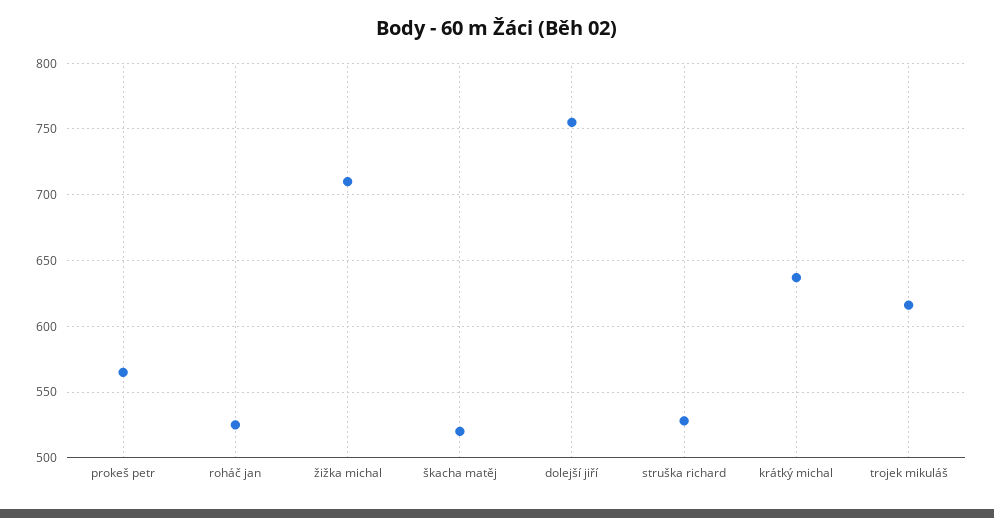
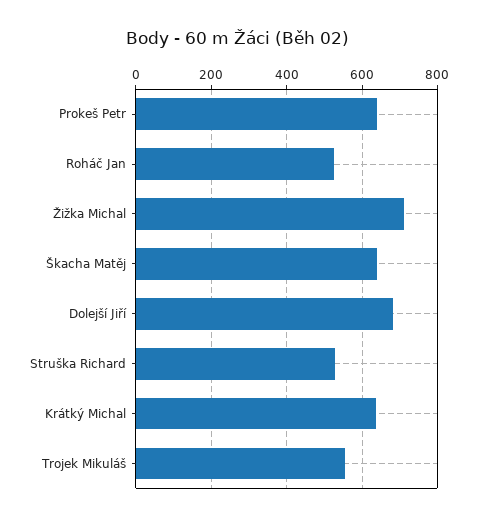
prokeš petr: 565 -> 640
škacha matěj: 520 -> 640
dolejší jiří: 755 -> 680
trojek mikuláš: 615 -> 560

